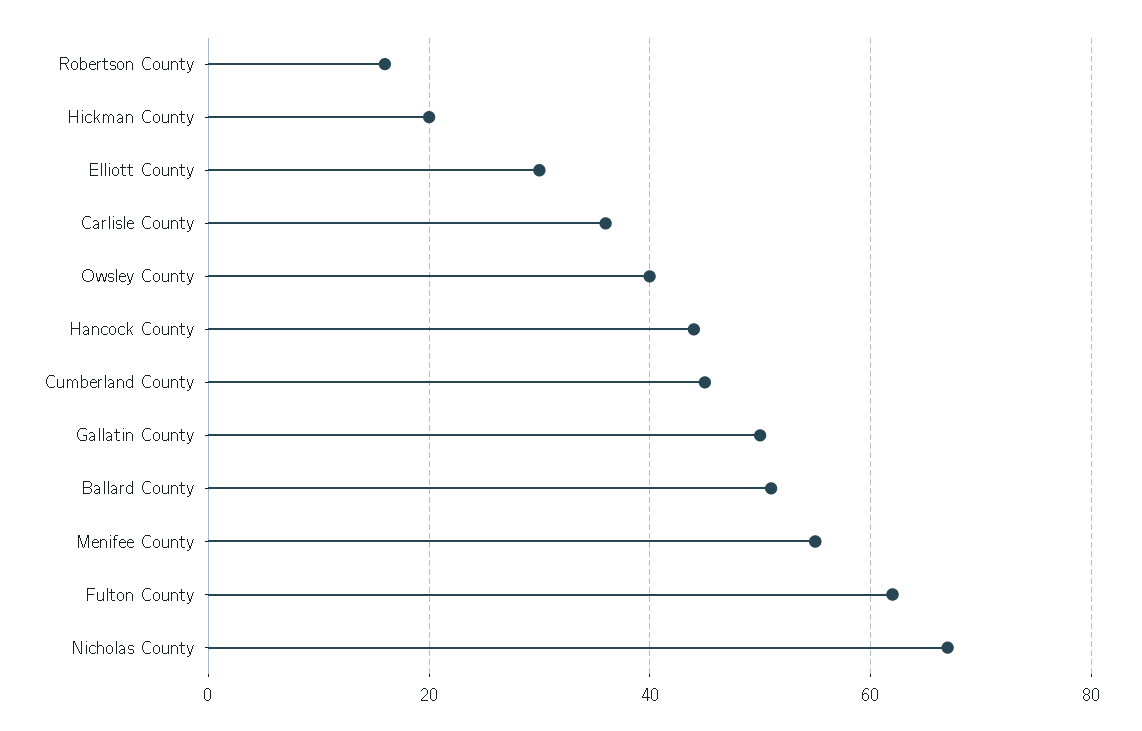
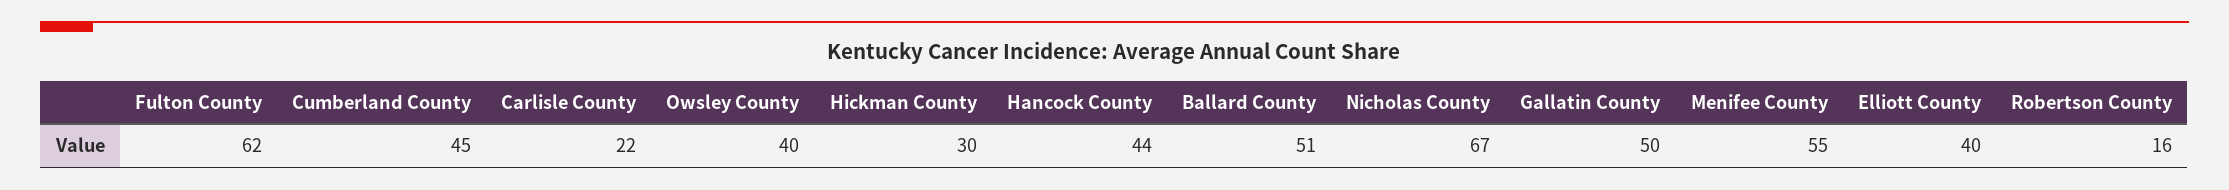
Hickman County: 20 -> 30
Elliott County: 30 -> 40
Carlisle County: 35 -> 22

